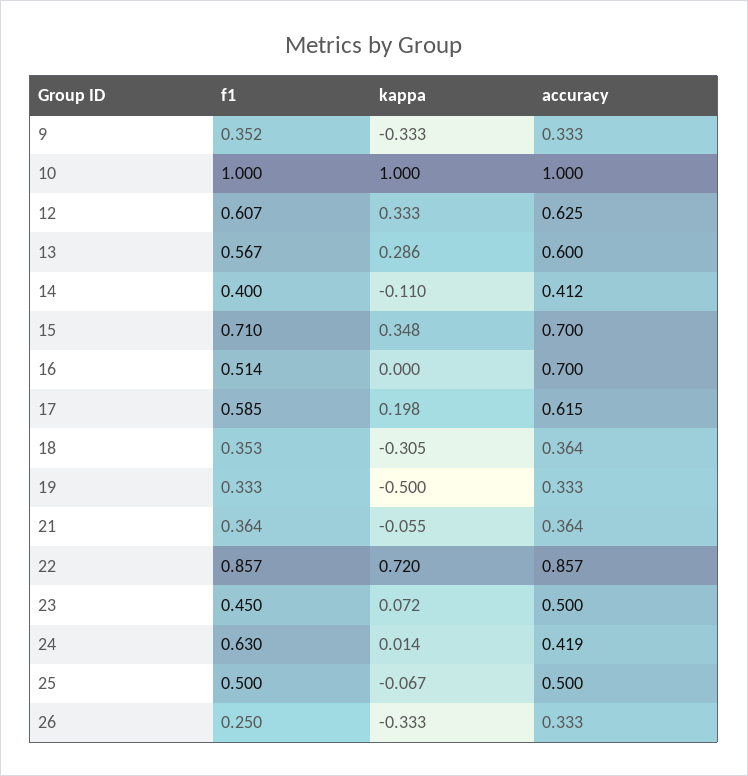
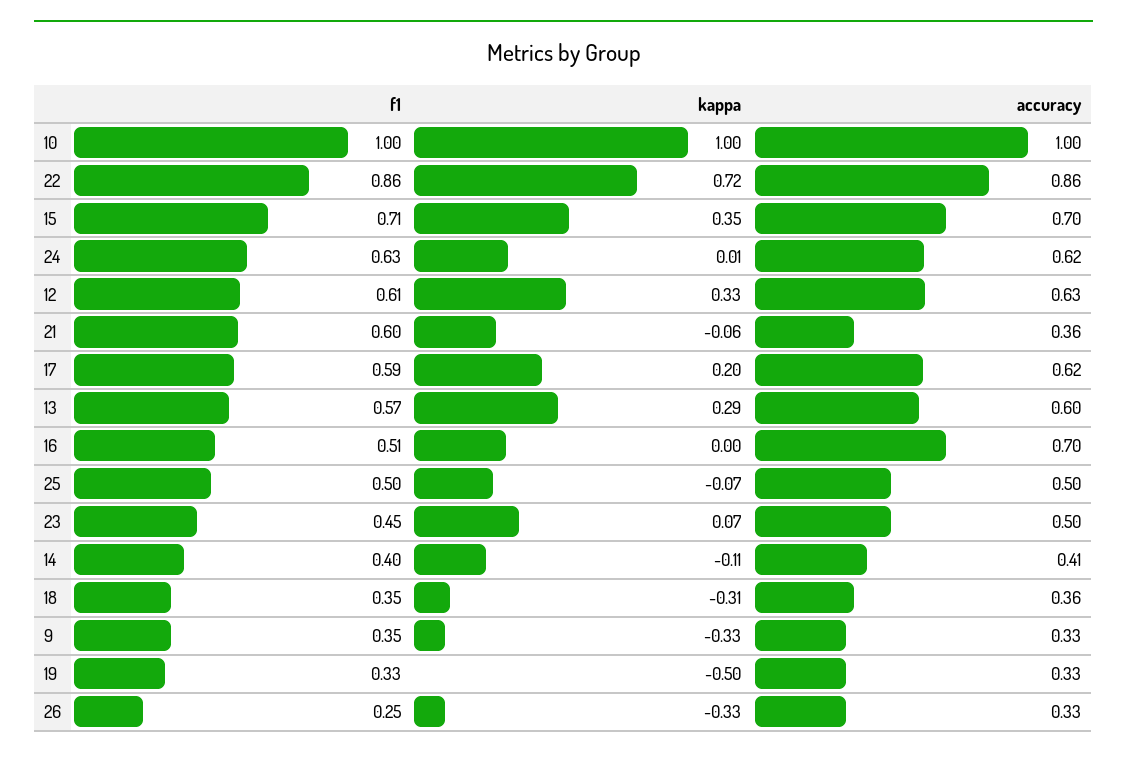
f1, 21: 0.364 -> 0.6
accuracy, 24: 0.419 -> 0.62

